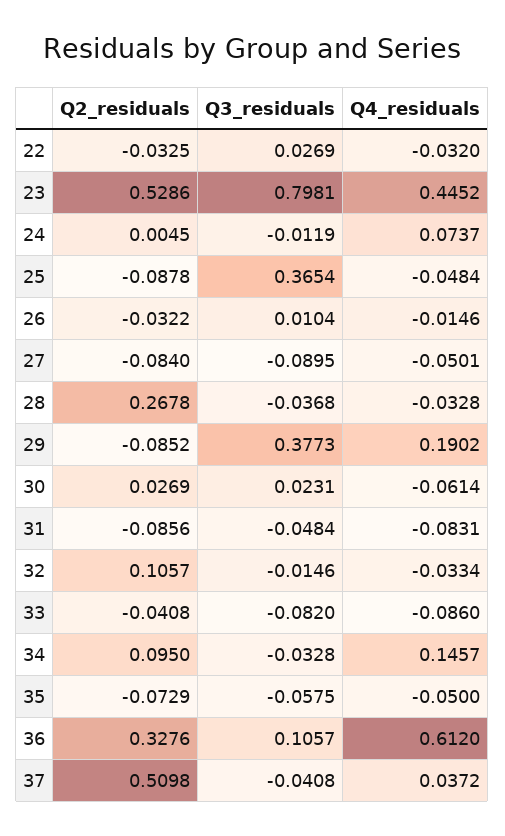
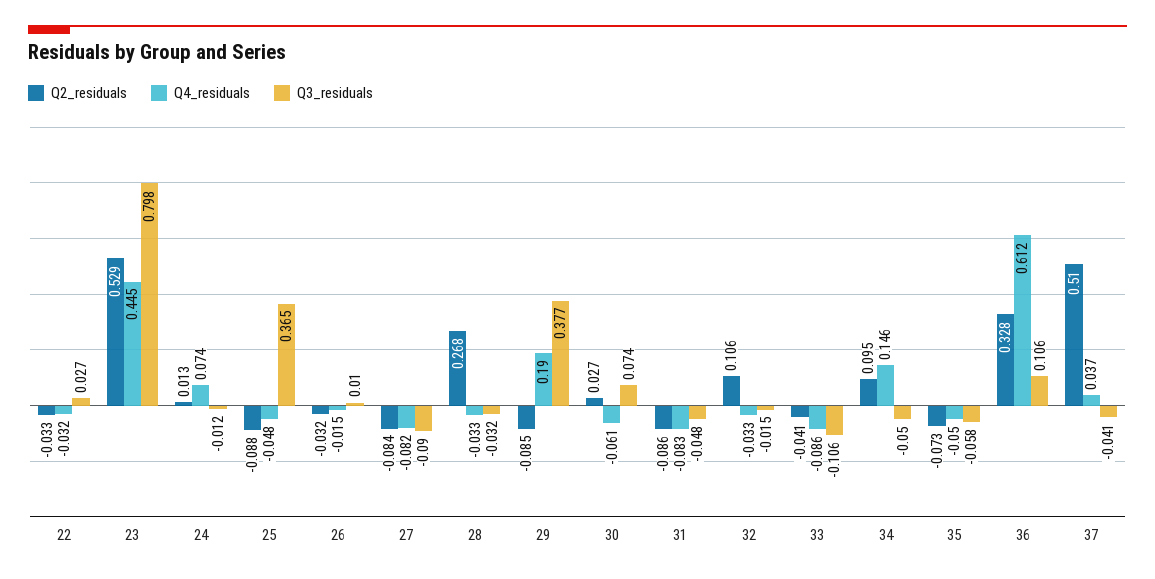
Q2_residuals, 24: 0.0045 -> 0.013
Q4_residuals, 27: -0.0501 -> -0.082
Q3_residuals, 28: -0.0368 -> -0.032
Q3_residuals, 30: 0.0231 -> 0.074
Q3_residuals, 33: -0.082 -> -0.106
Q3_residuals, 34: -0.0328 -> -0.05

